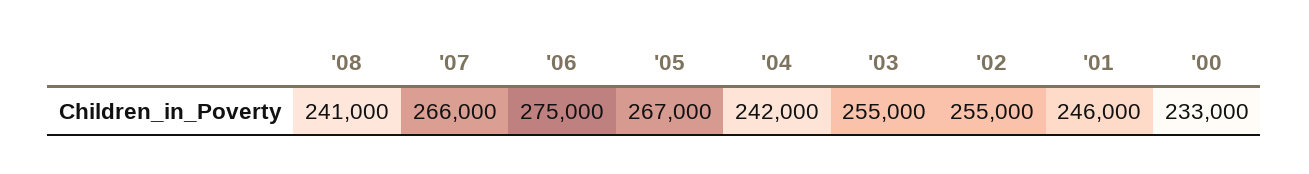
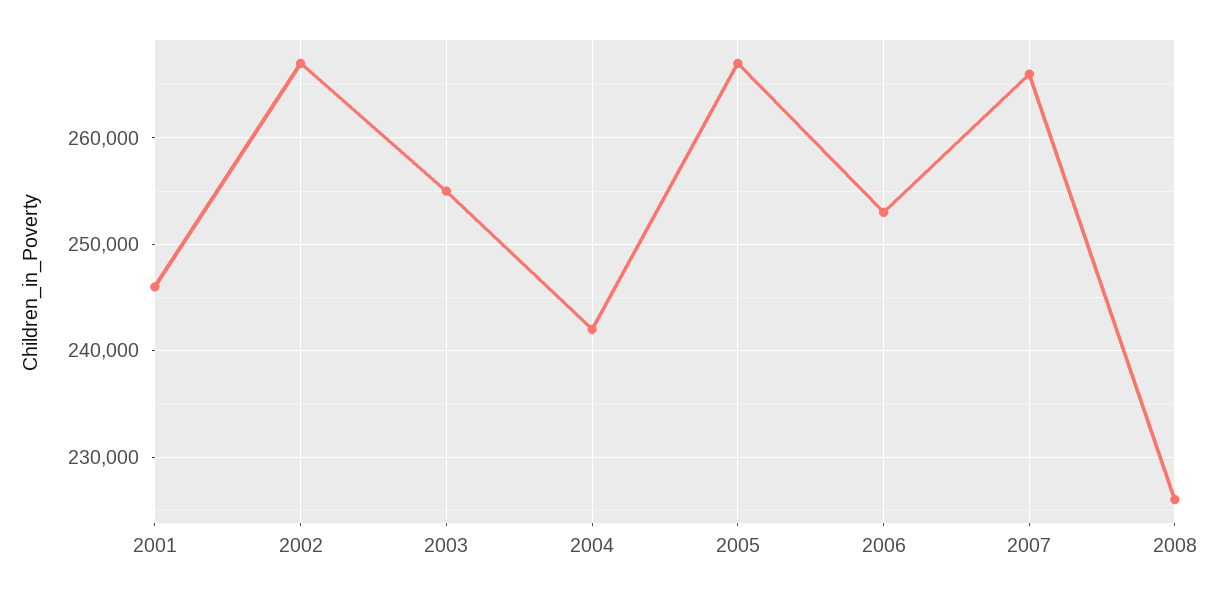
'08: 241000 -> 226000
'06: 275000 -> 253000
'02: 255000 -> 267000
'00: 233000 -> none

